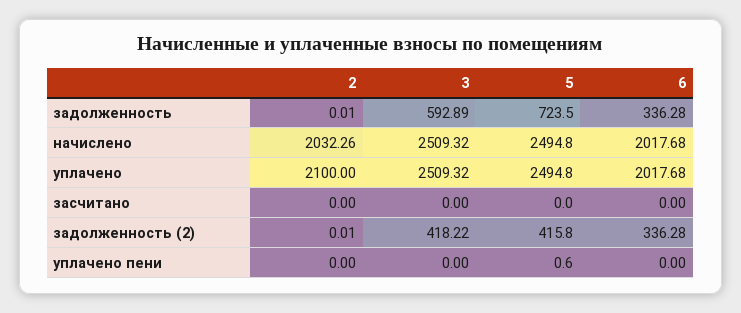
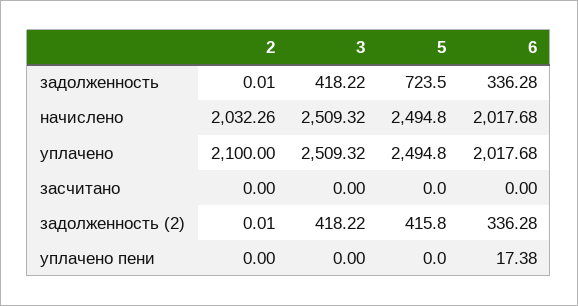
3, задолженность: 592.89 -> 418.22
5, уплачено пени: 0.6 -> 0
6, уплачено пени: 0 -> 17.38

